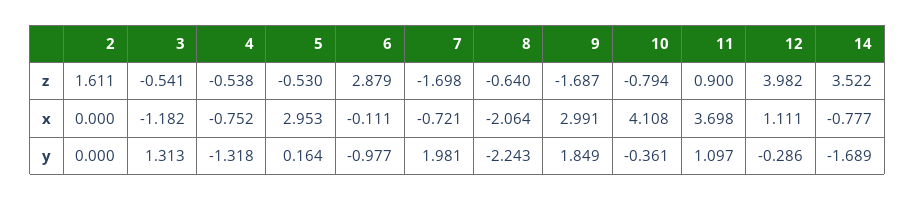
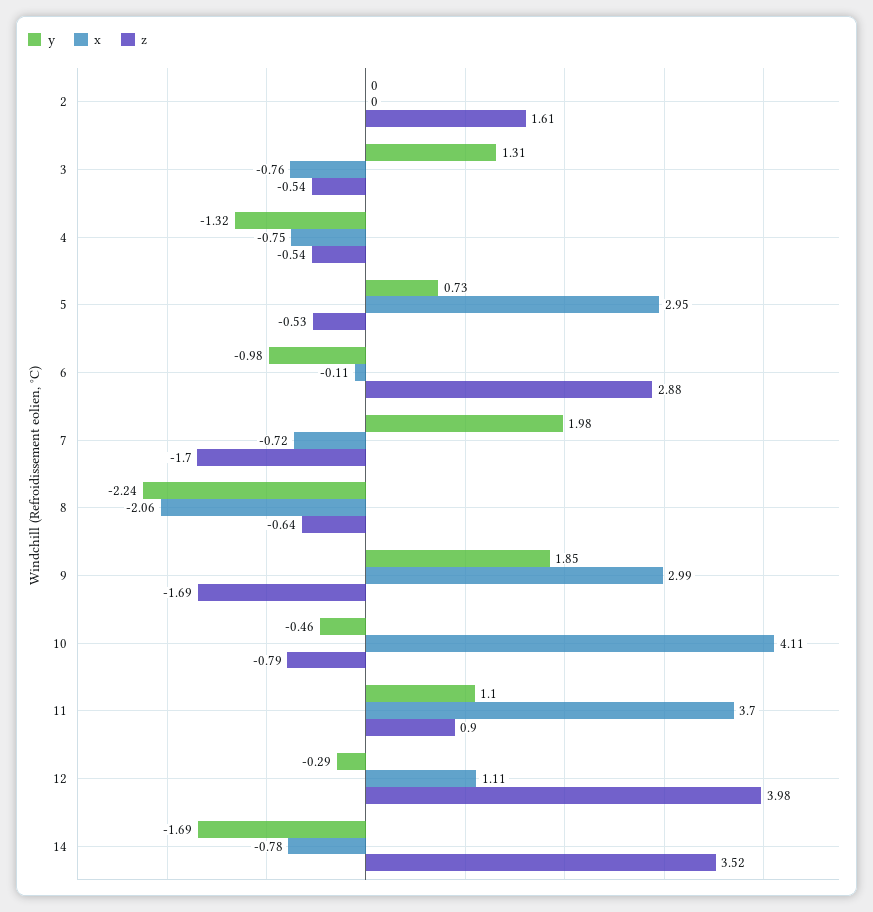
x, 3: -1.182 -> -0.76
y, 5: 0.164 -> 0.73
y, 10: -0.361 -> -0.46

